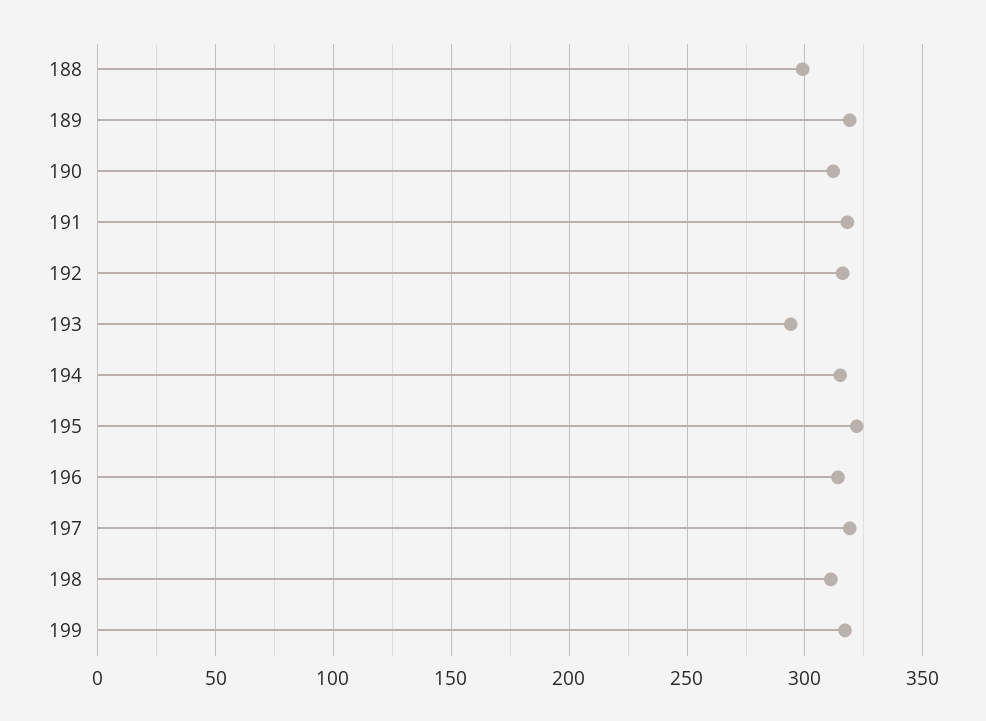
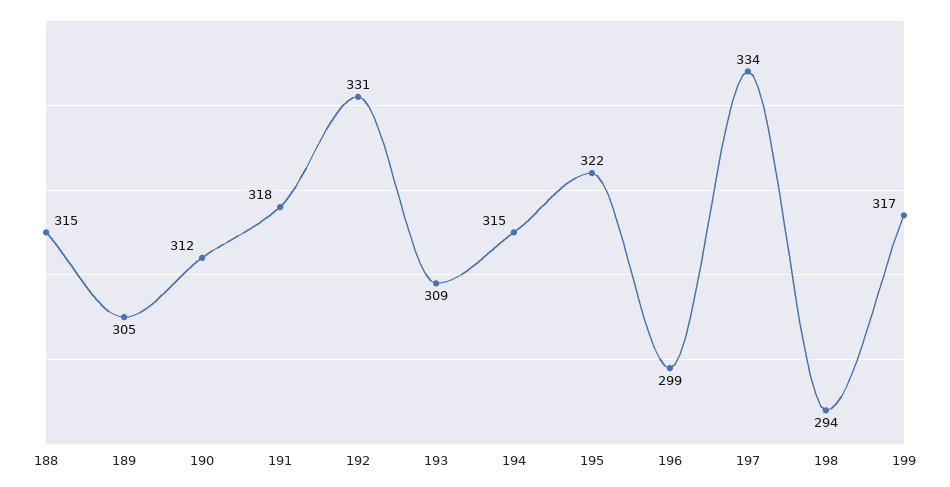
188: 300 -> 315
189: 320 -> 305
192: 315 -> 331
193: 295 -> 309
196: 315 -> 299
197: 320 -> 334
198: 310 -> 294

